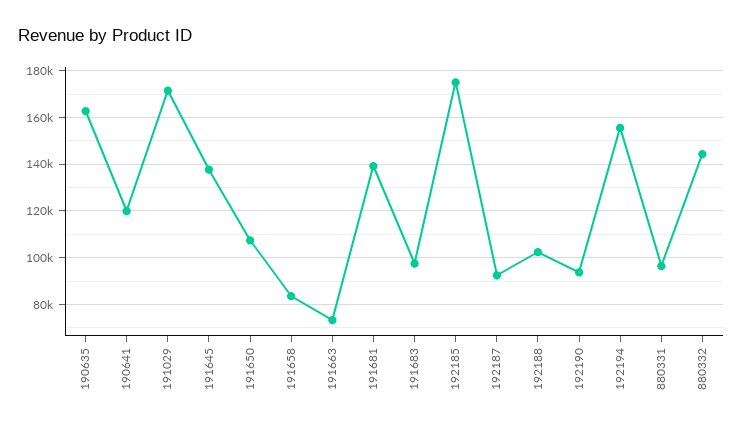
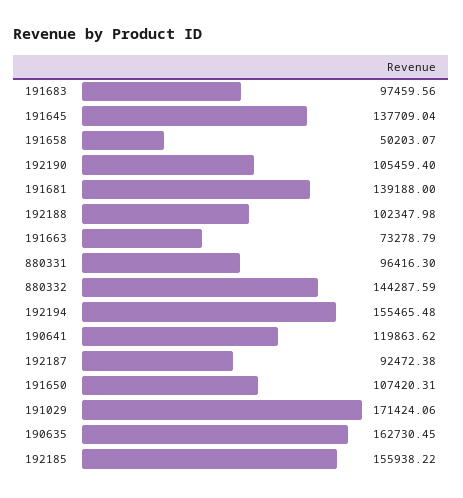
191658: 85000 -> 50203.07
192185: 175000 -> 155938.22
192190: 95000 -> 105459.4

